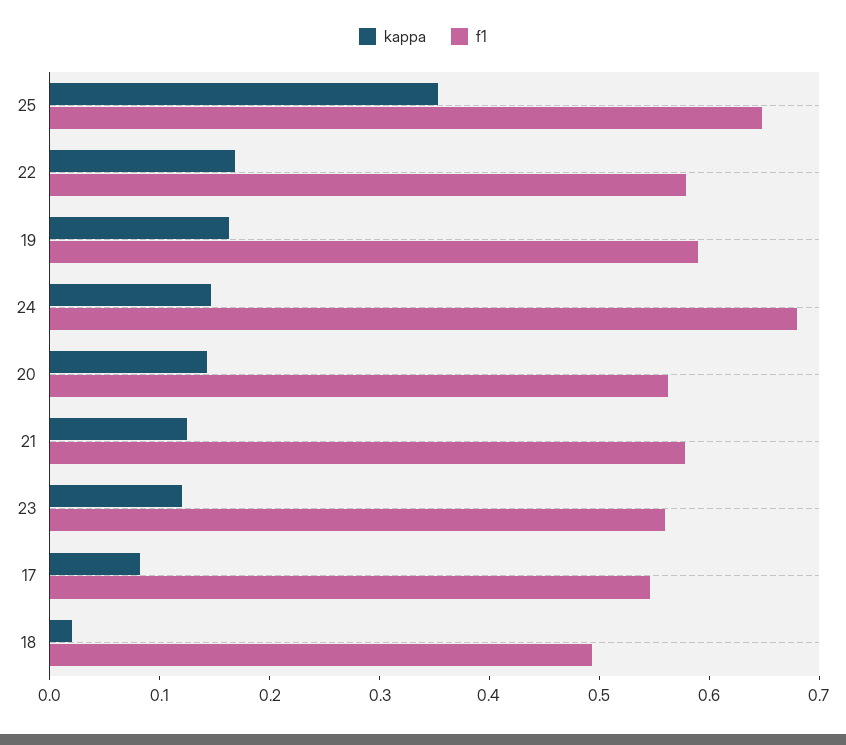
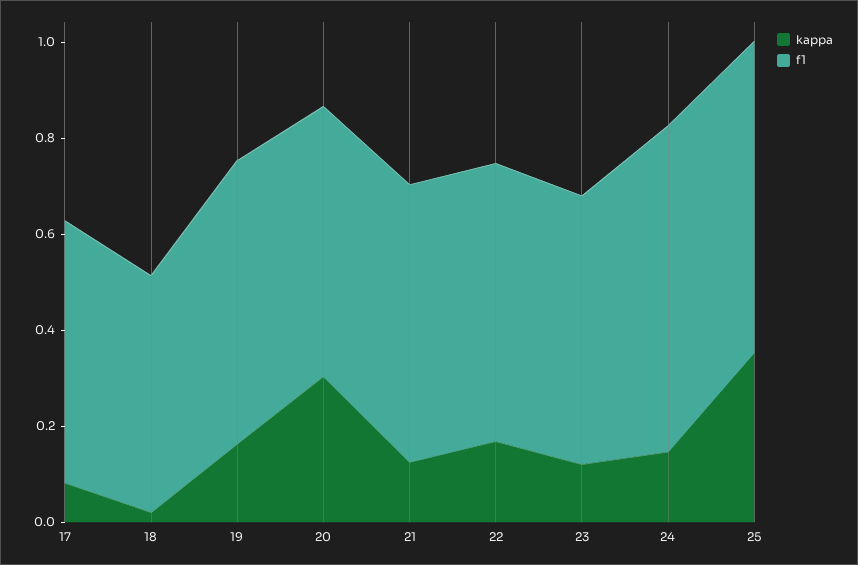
kappa, 20: 0.14 -> 0.3

